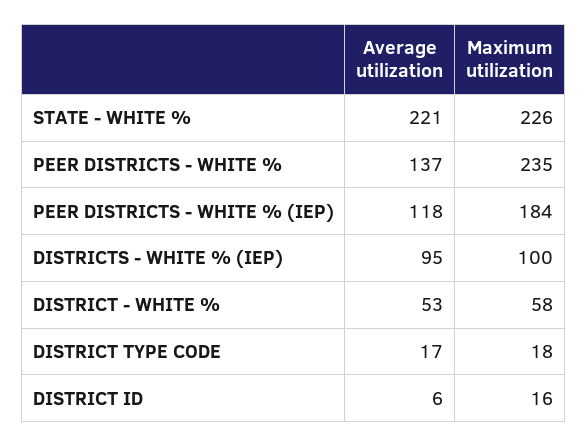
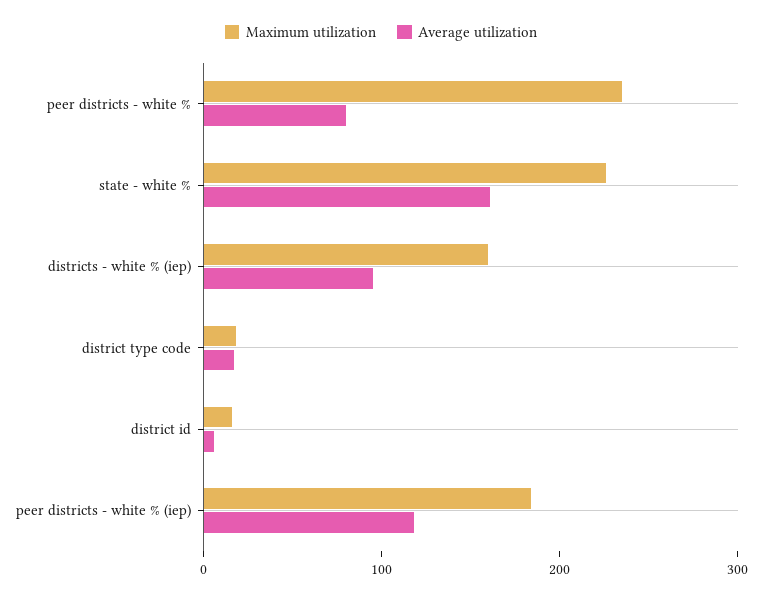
Average utilization, STATE - WHITE %: 221 -> 160
Average utilization, PEER DISTRICTS - WHITE %: 137 -> 80
Maximum utilization, DISTRICTS - WHITE % (IEP): 100 -> 160
Average utilization, DISTRICT - WHITE %: 53 -> none
Maximum utilization, DISTRICT - WHITE %: 58 -> none

